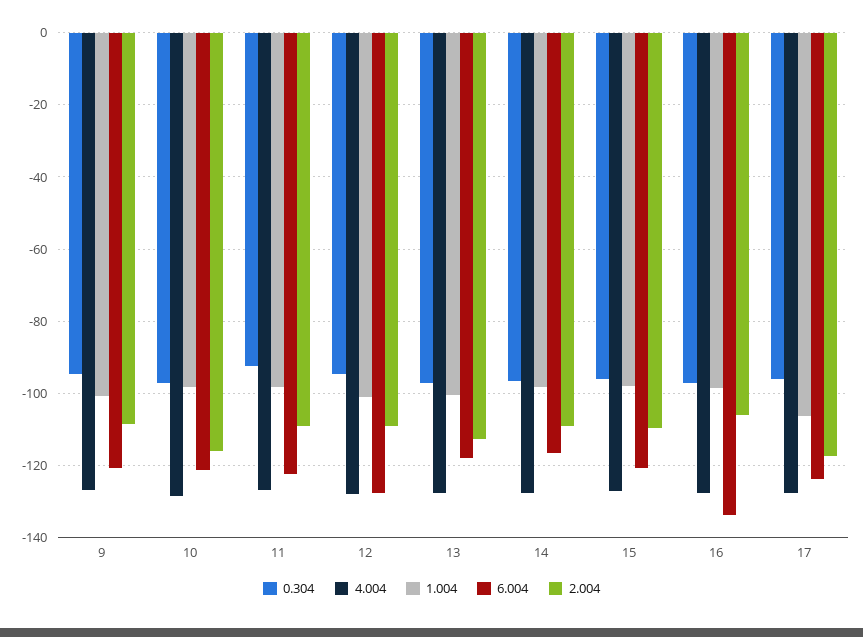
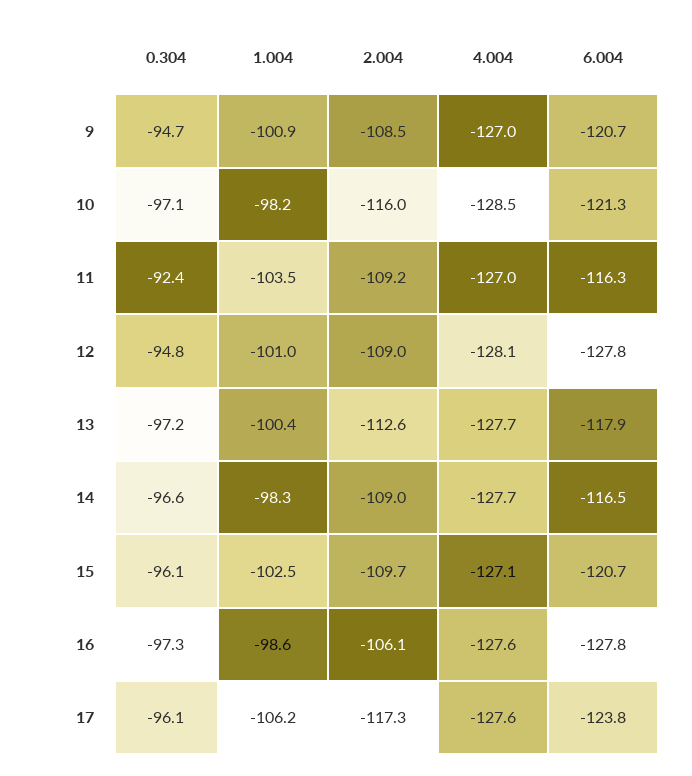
1.004, 11: -98 -> -103.5
6.004, 11: -122 -> -116.3
1.004, 15: -98 -> -102.5
6.004, 16: -134 -> -127.8

